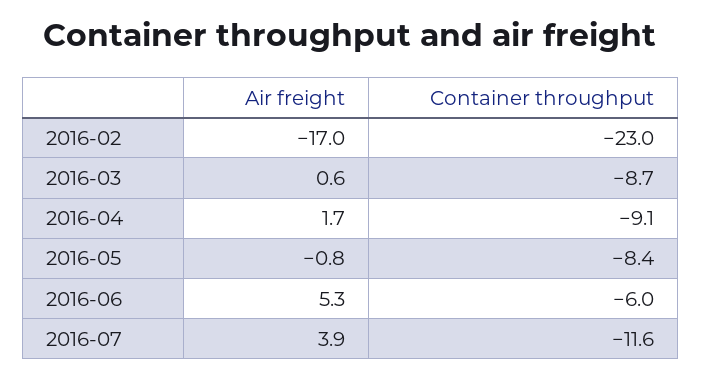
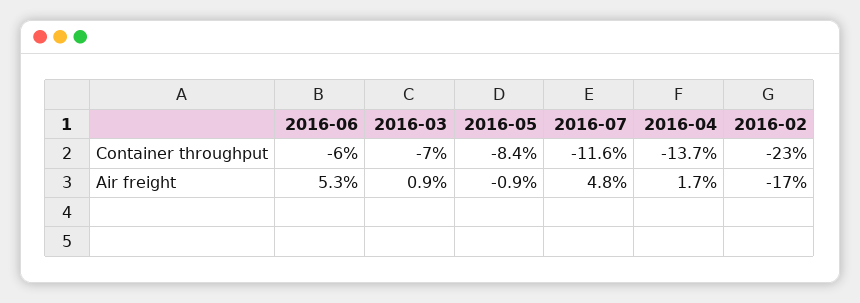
Air freight, 2016-03: 0.6 -> 0.9
Container throughput, 2016-03: -8.7 -> -7
Container throughput, 2016-04: -9.1 -> -13.7
Air freight, 2016-05: -0.8 -> -0.9
Air freight, 2016-07: 3.9 -> 4.8

